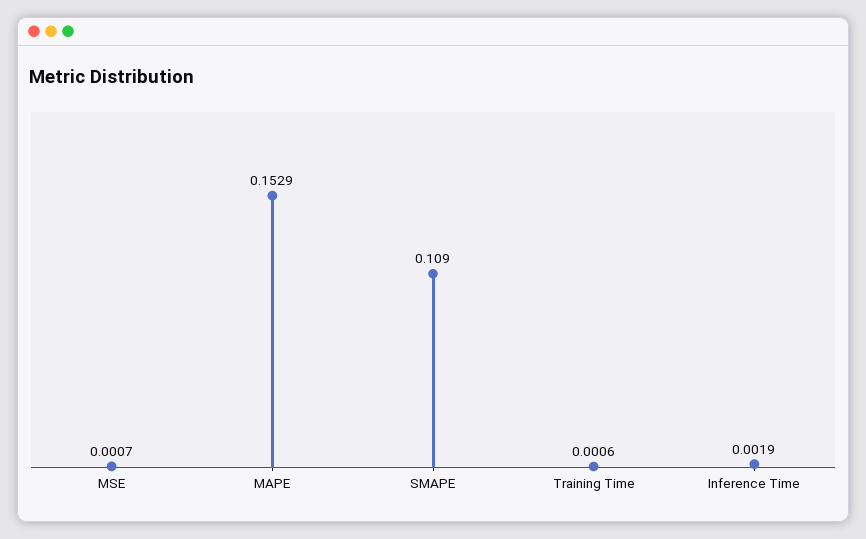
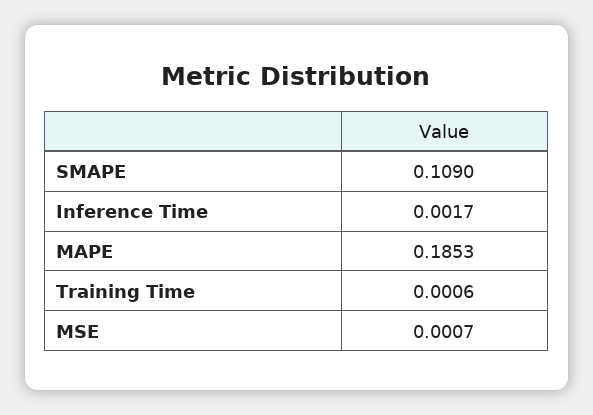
MAPE: 0.1529 -> 0.1853
Inference Time: 0.0019 -> 0.0017

